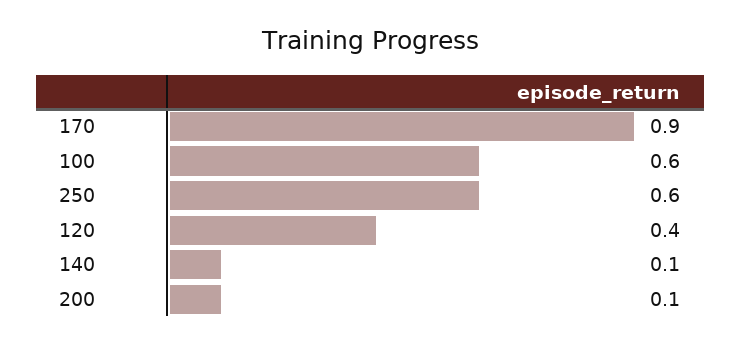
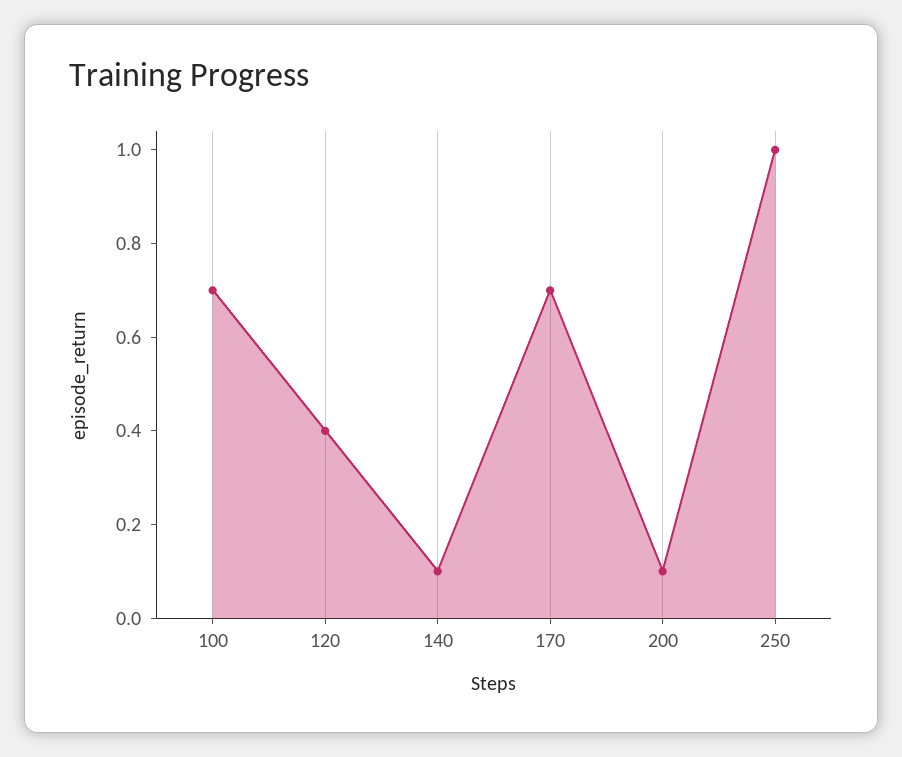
170: 0.9 -> 0.7
100: 0.6 -> 0.7
250: 0.6 -> 1

